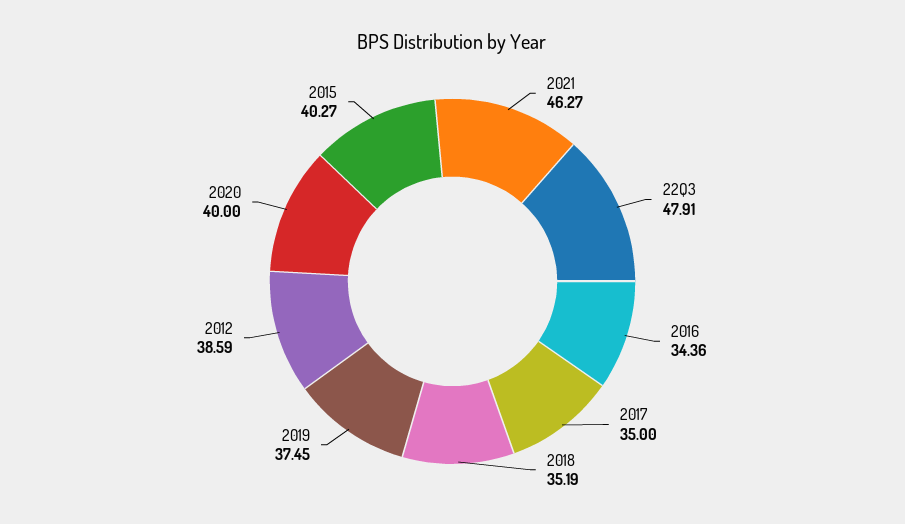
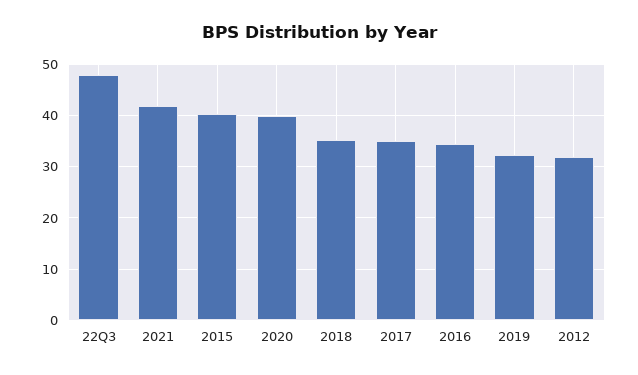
2021: 46.27 -> 42
2019: 37.45 -> 32
2012: 38.59 -> 32

